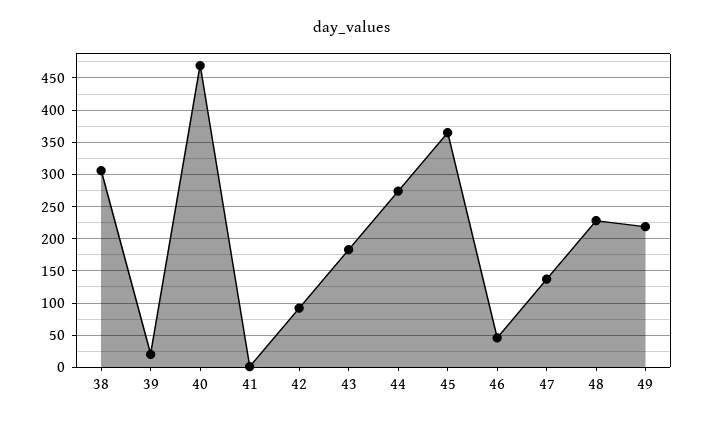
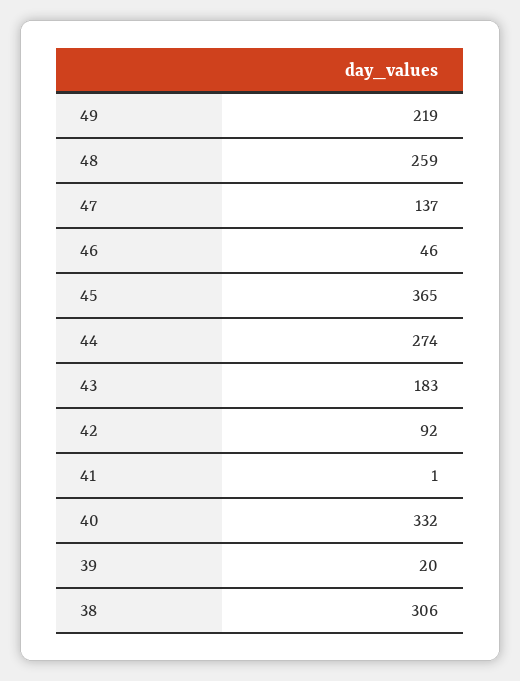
40: 470 -> 332
48: 230 -> 259

